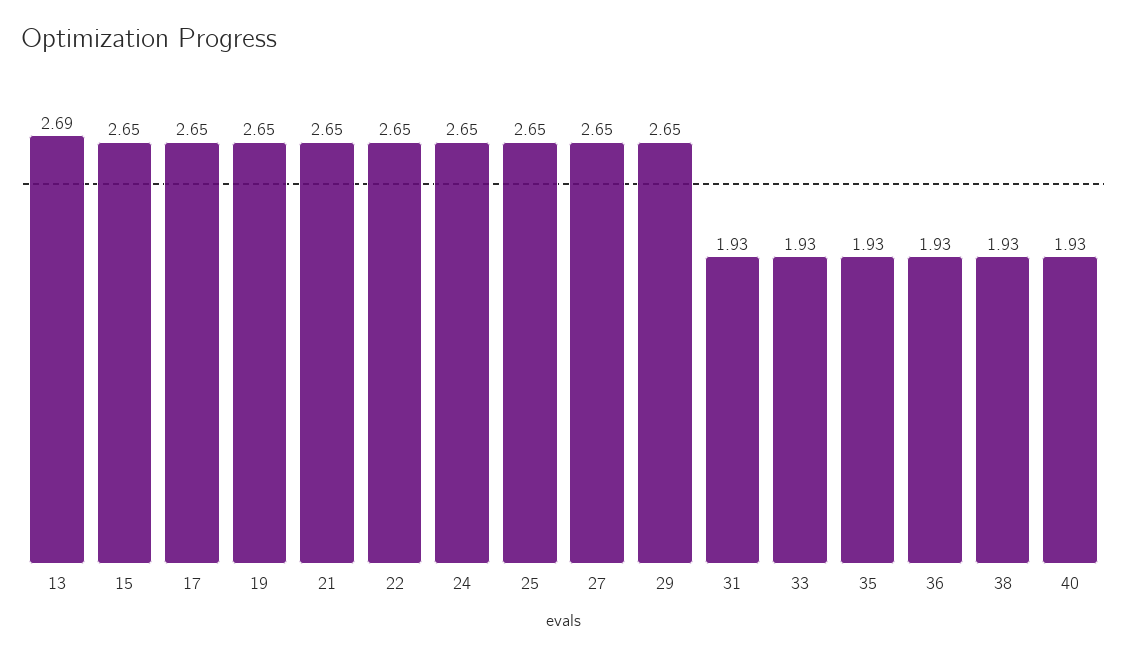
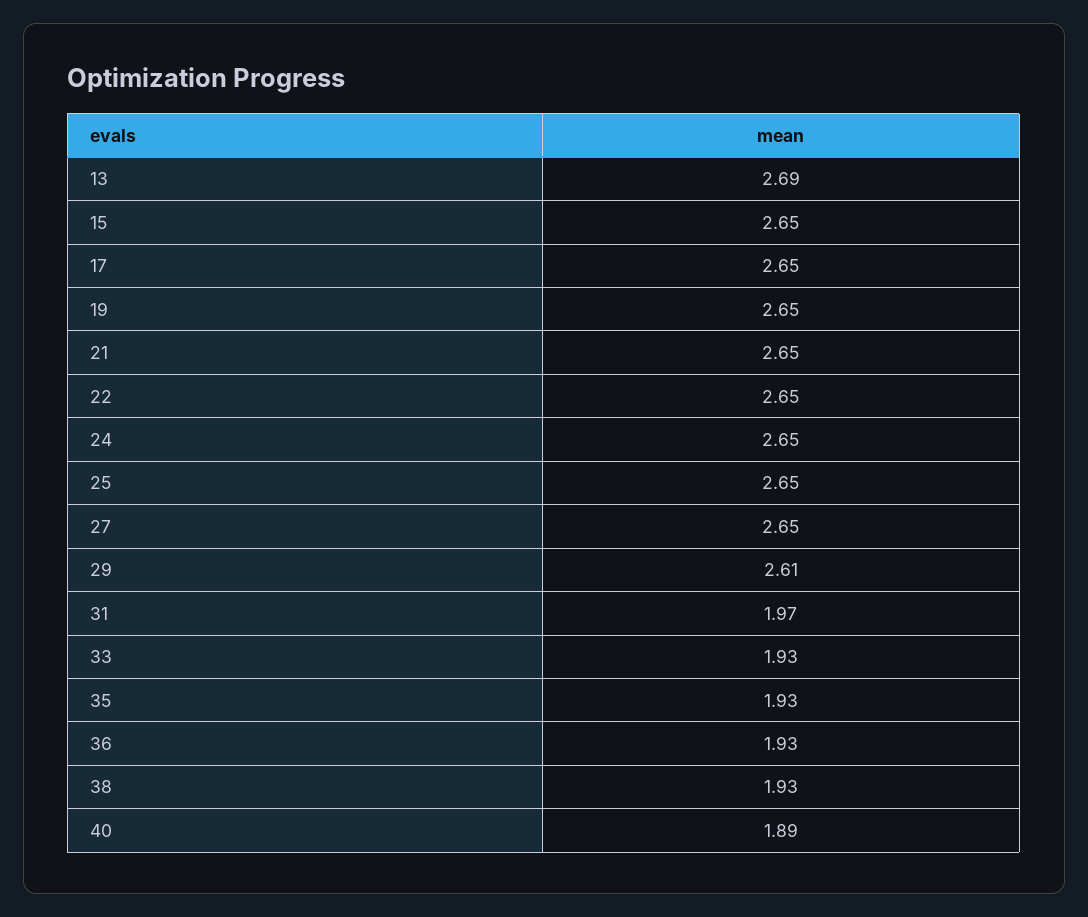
29: 2.65 -> 2.61
31: 1.93 -> 1.97
40: 1.93 -> 1.89

